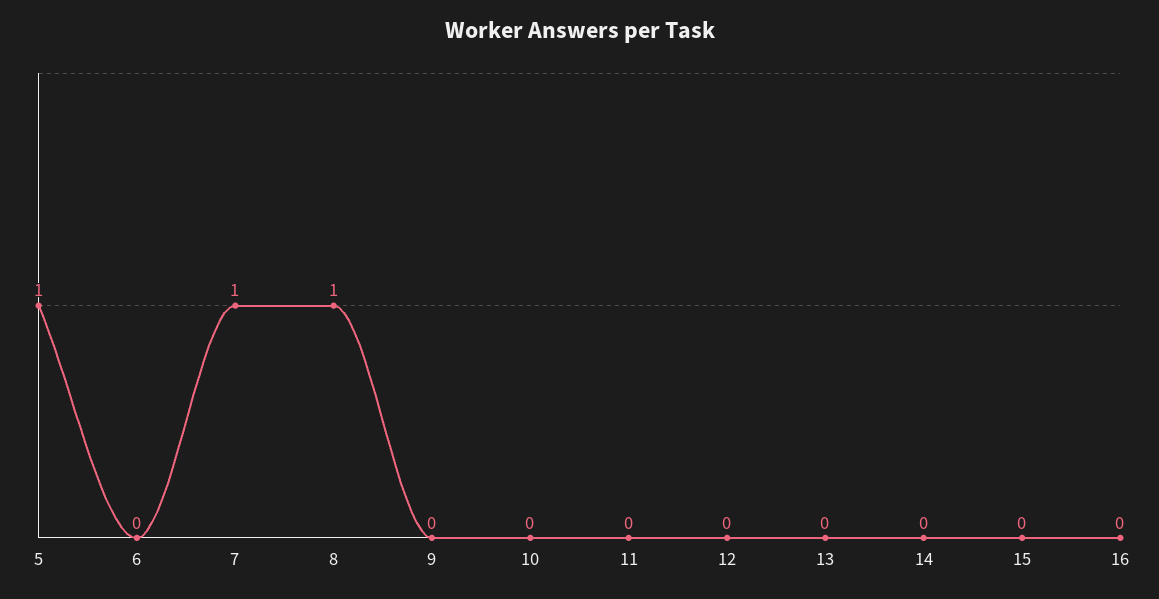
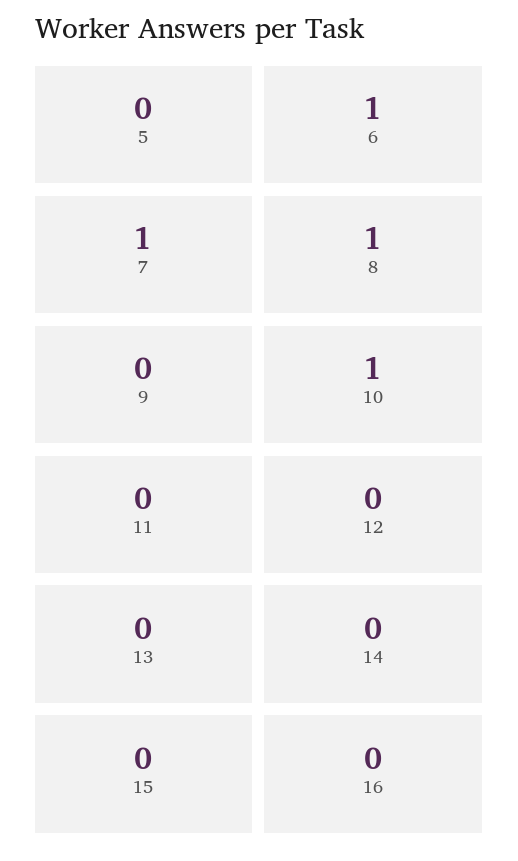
5: 1 -> 0
6: 0 -> 1
10: 0 -> 1

